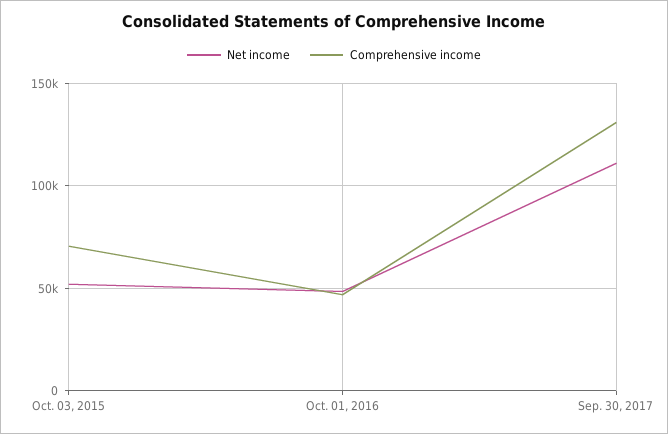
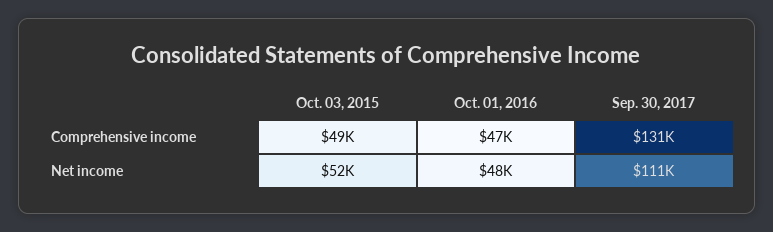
Comprehensive income, Oct. 03, 2015: 70000 -> 49000

